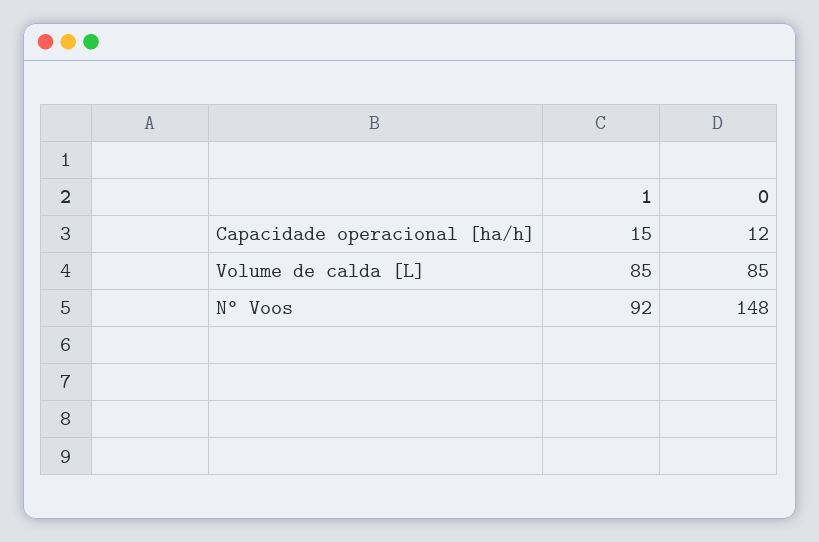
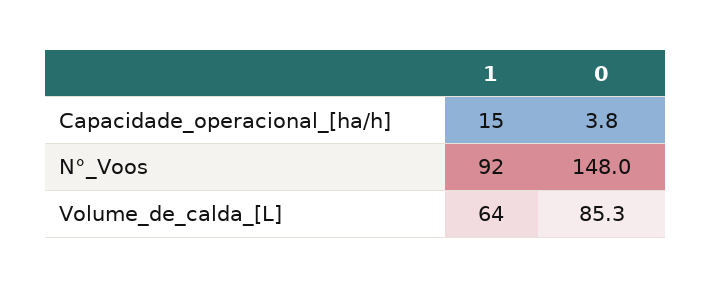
0, Capacidade operacional [ha/h]: 12 -> 3.8
1, Volume de calda [L]: 85 -> 64
0, Volume de calda [L]: 85 -> 85.3

